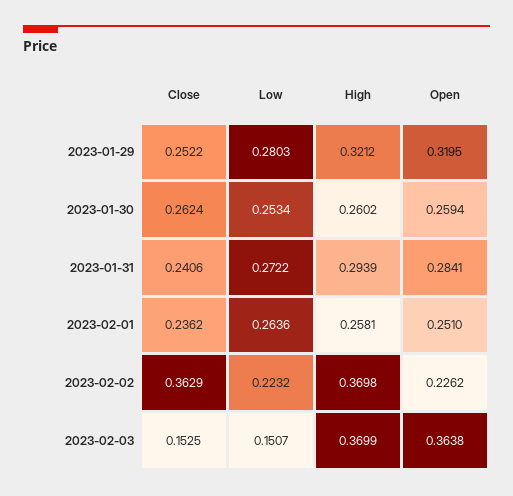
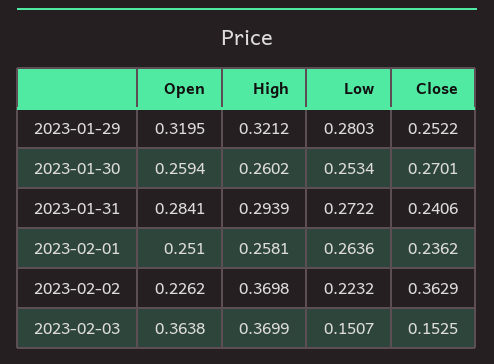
Close, 2023-01-30: 0.2624 -> 0.2701

